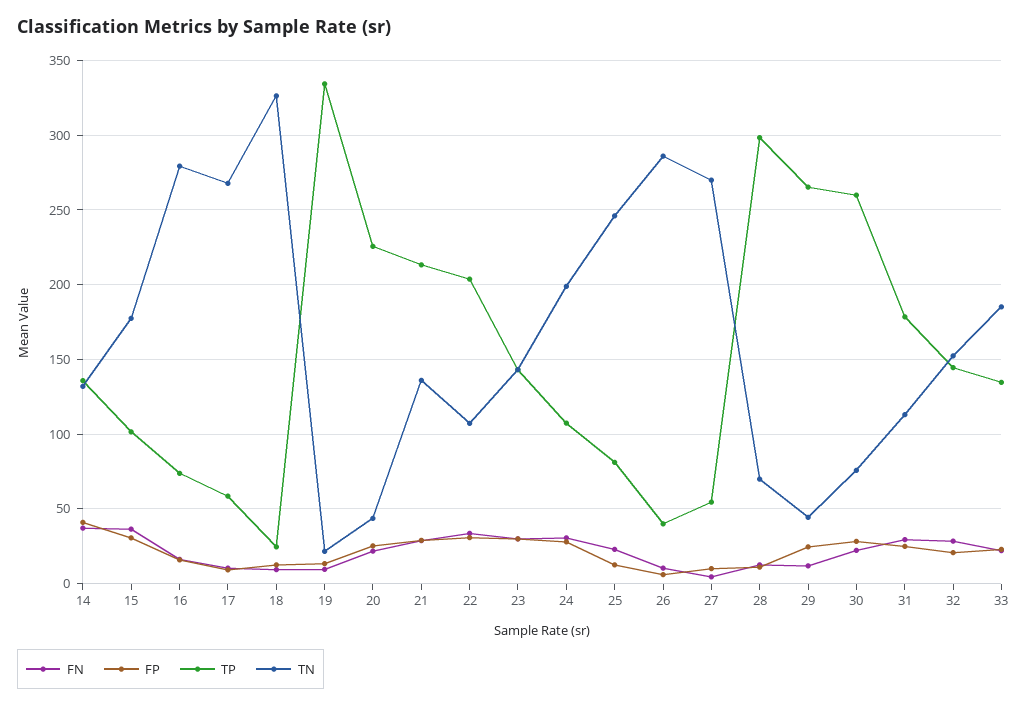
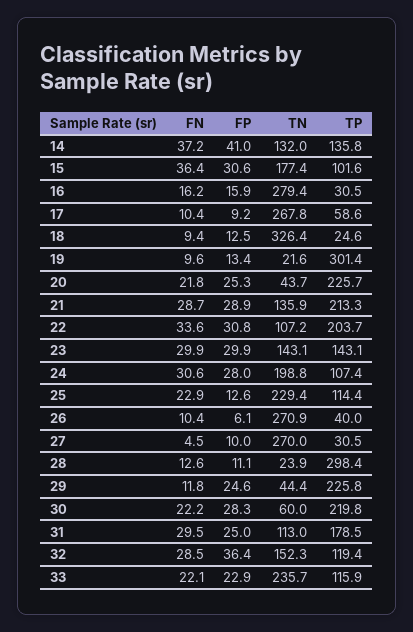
TP, 16: 75 -> 30.5
TP, 19: 335 -> 301.4
TP, 25: 80 -> 114.4
TN, 25: 245 -> 229.4
TN, 26: 285 -> 270.9
TP, 27: 55 -> 30.5
TN, 28: 70 -> 23.9
TP, 29: 265 -> 225.8
TP, 30: 260 -> 219.8
TN, 30: 75 -> 60
FP, 32: 20 -> 36.4
TP, 32: 145 -> 119.4
TP, 33: 135 -> 115.9
TN, 33: 185 -> 235.7

